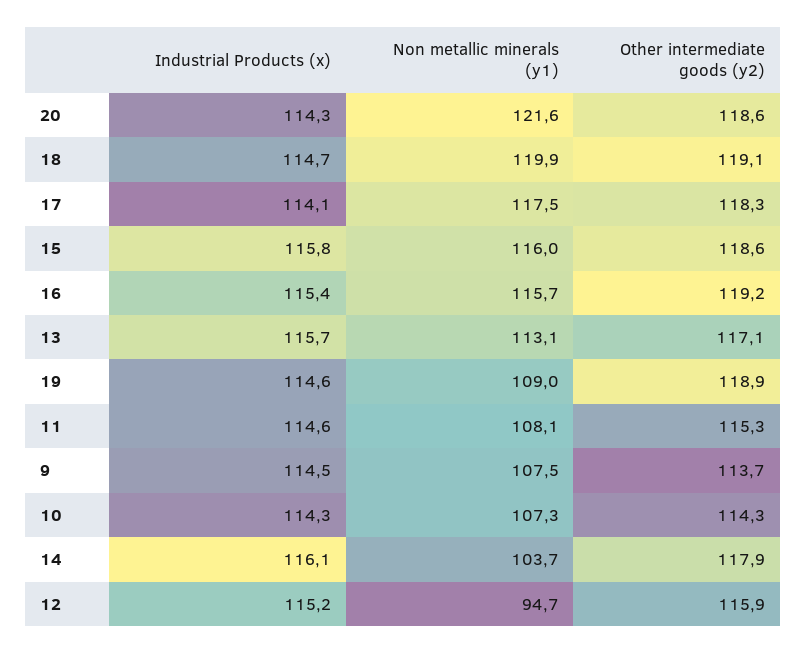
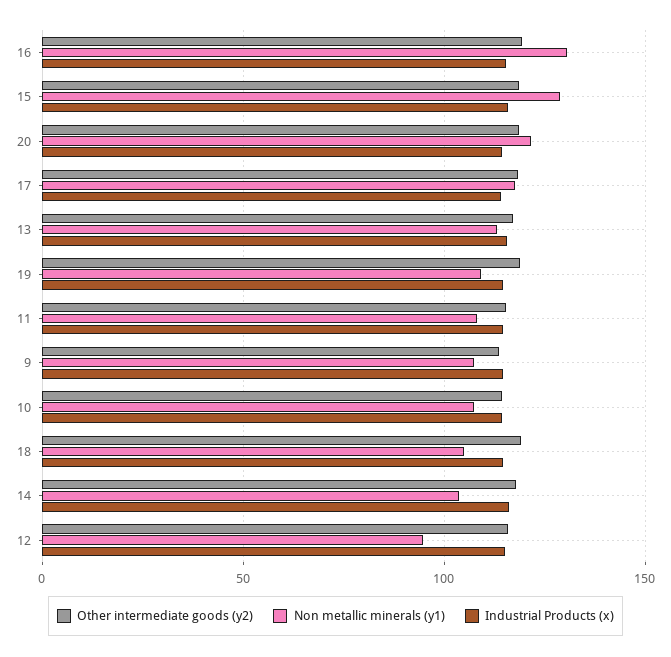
Non metallic minerals (y1), 18: 119.9 -> 105
Non metallic minerals (y1), 15: 116 -> 130
Non metallic minerals (y1), 16: 115.7 -> 130

